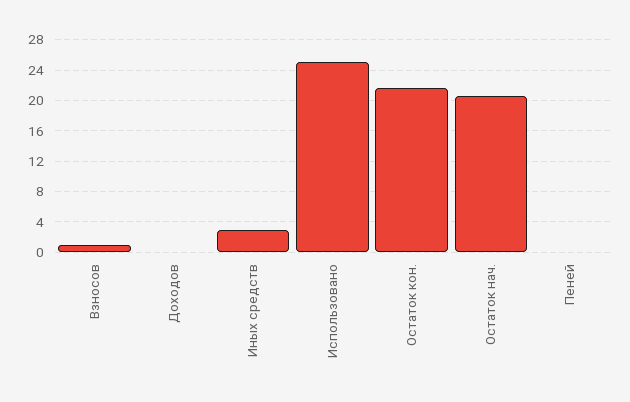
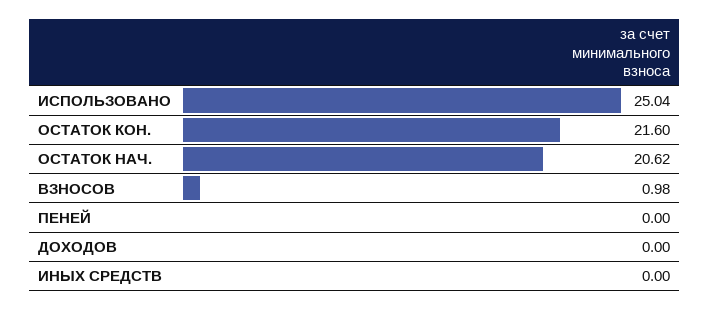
Иных средств: 3 -> 0

